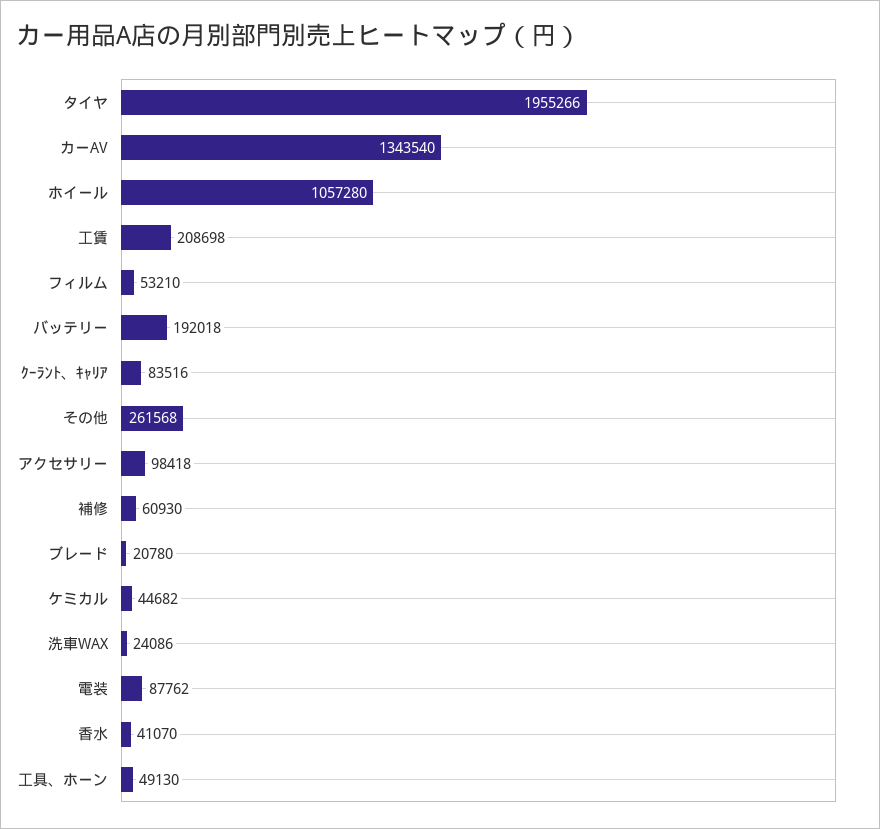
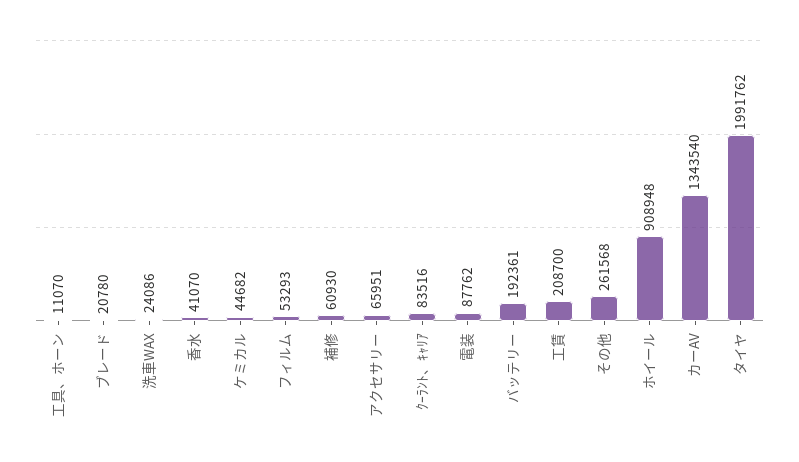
タイヤ: 1955266 -> 1991762
ホイール: 1057280 -> 908948
工賃: 208698 -> 208700
フィルム: 53210 -> 53293
バッテリー: 192018 -> 192361
アクセサリー: 98418 -> 65951
工具、ホーン: 49130 -> 11070

